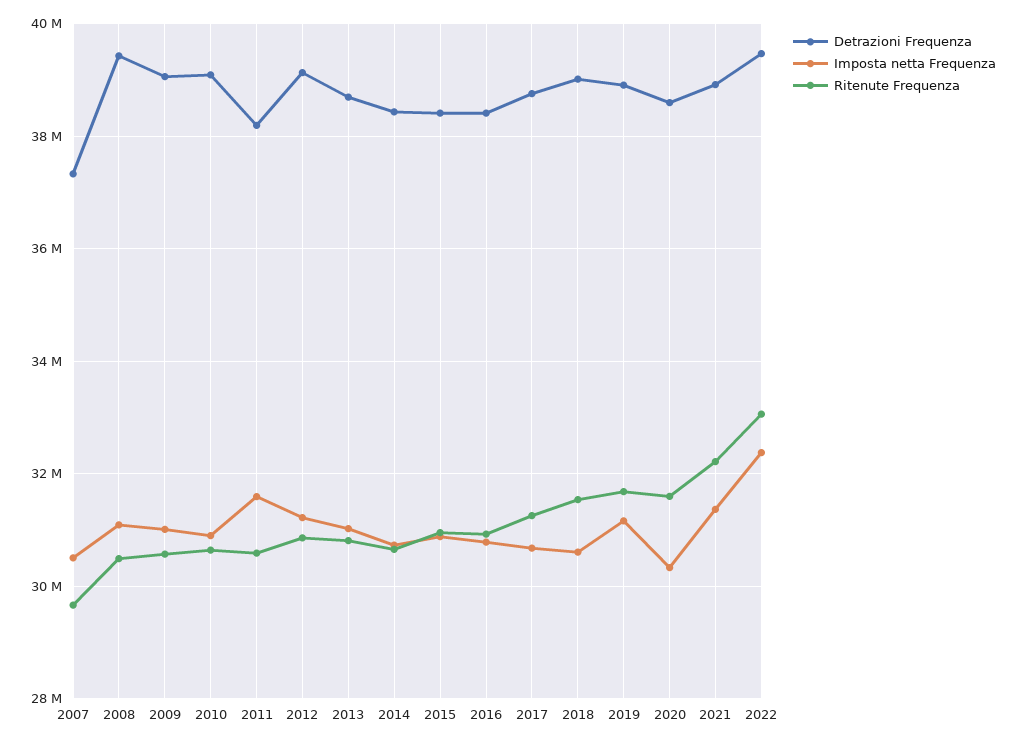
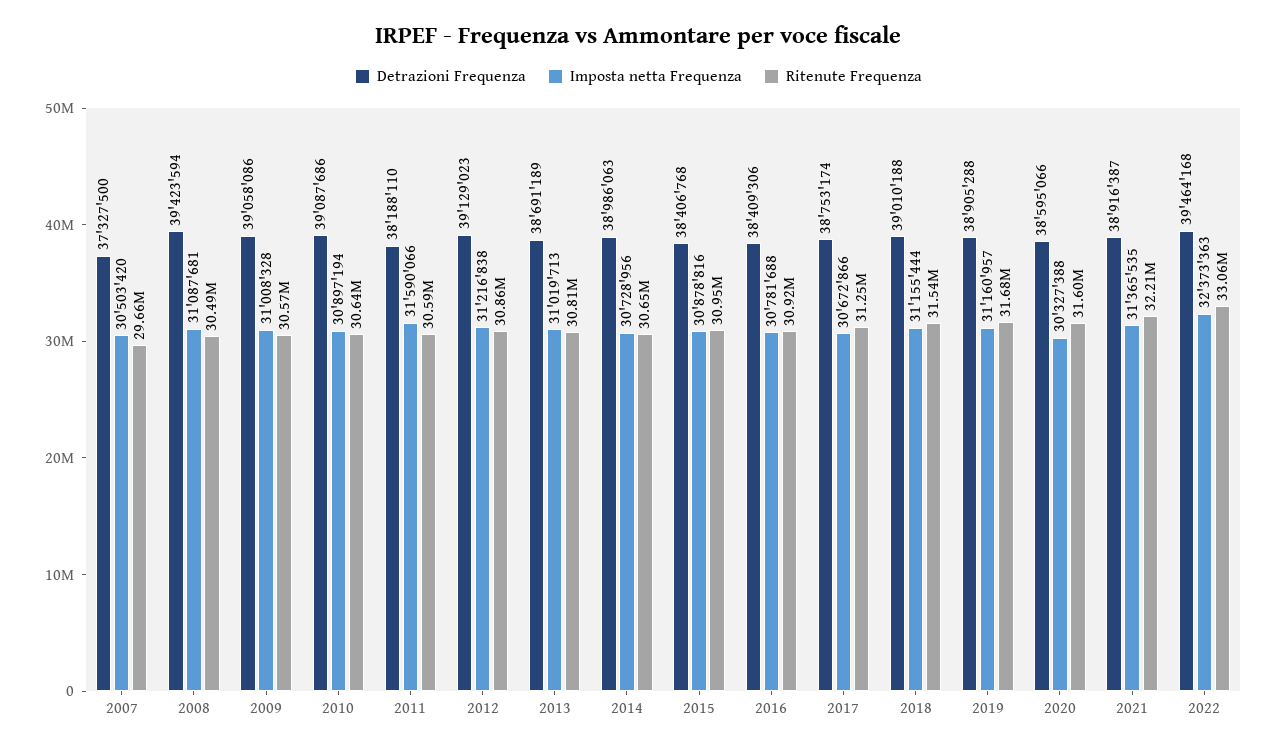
Detrazioni Frequenza, 2014: 38400000 -> 38986063
Imposta netta Frequenza, 2018: 30600000 -> 31155444

